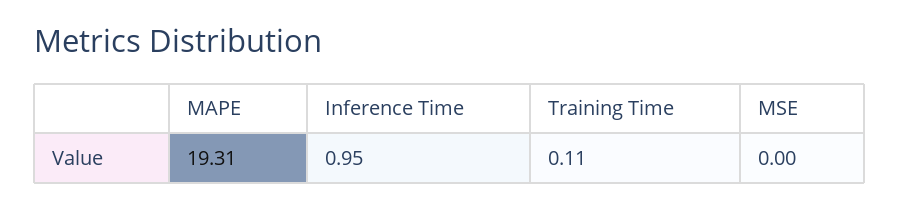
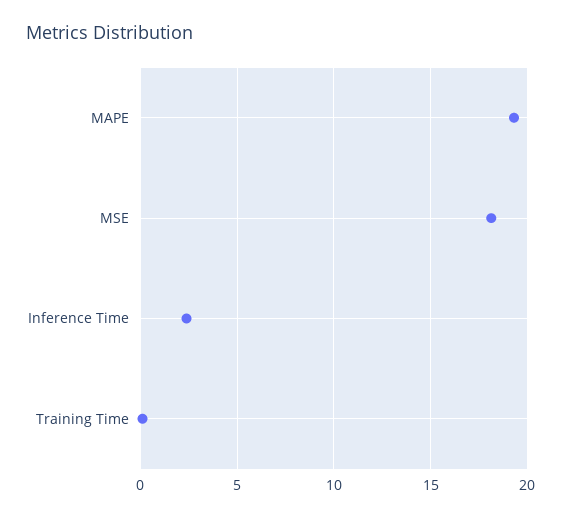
Inference Time: 0.95 -> 2.5
MSE: 0 -> 18

